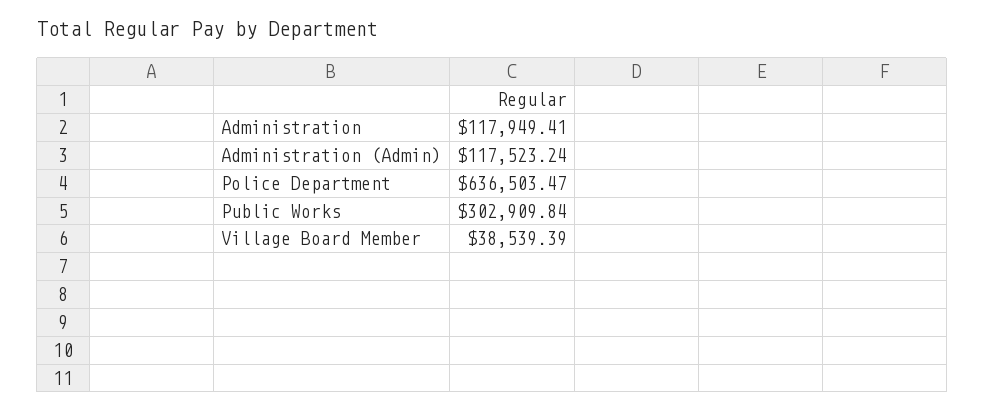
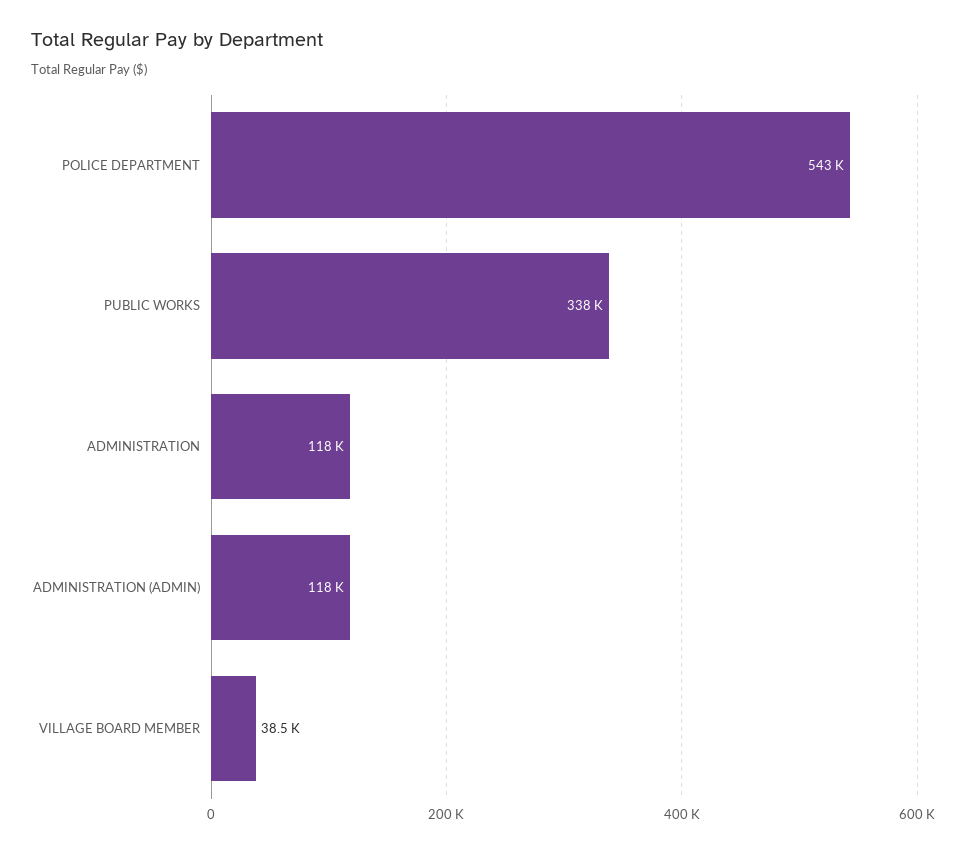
Police Department: 636503.47 -> 543000
Public Works: 302909.84 -> 338000

